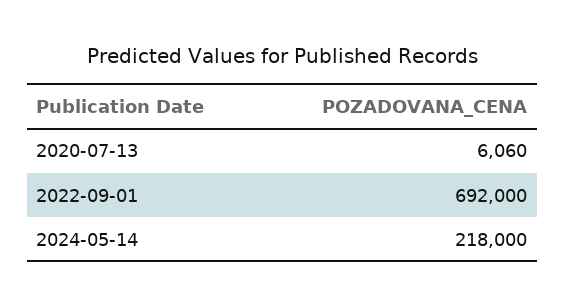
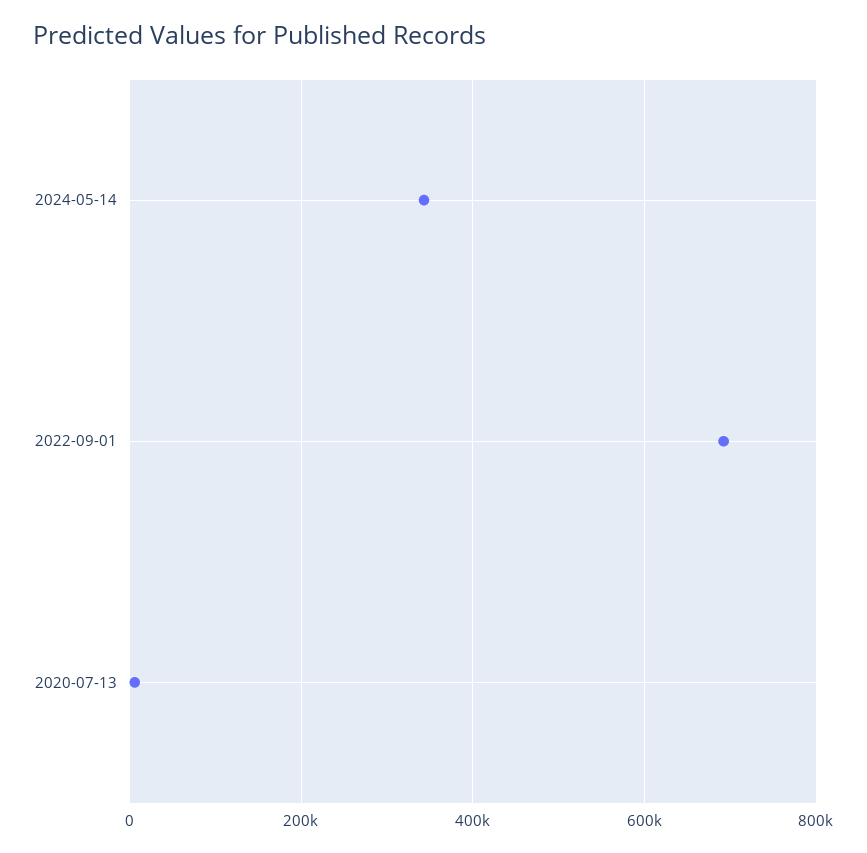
2024-05-14: 218000 -> 340000

